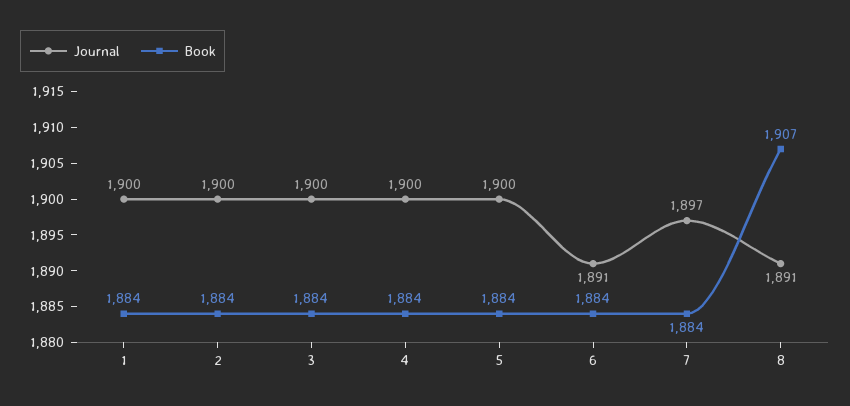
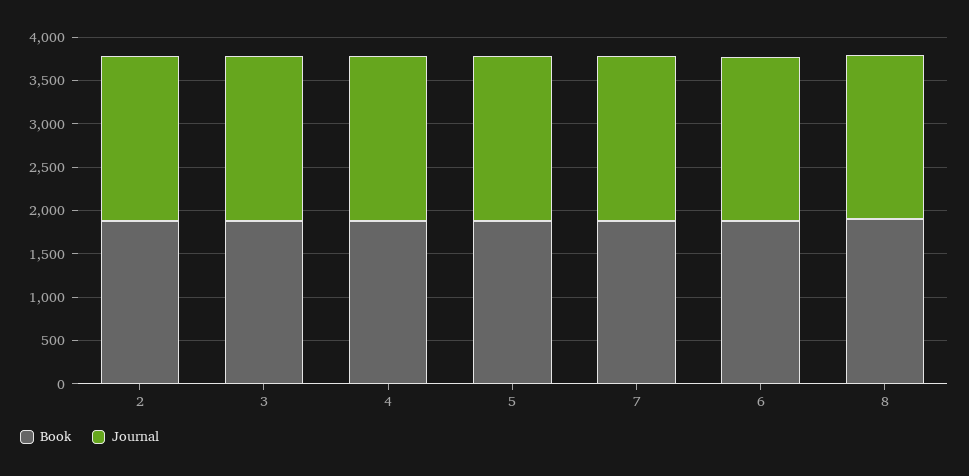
Journal, 1: 1900 -> none
Book, 1: 1884 -> none

